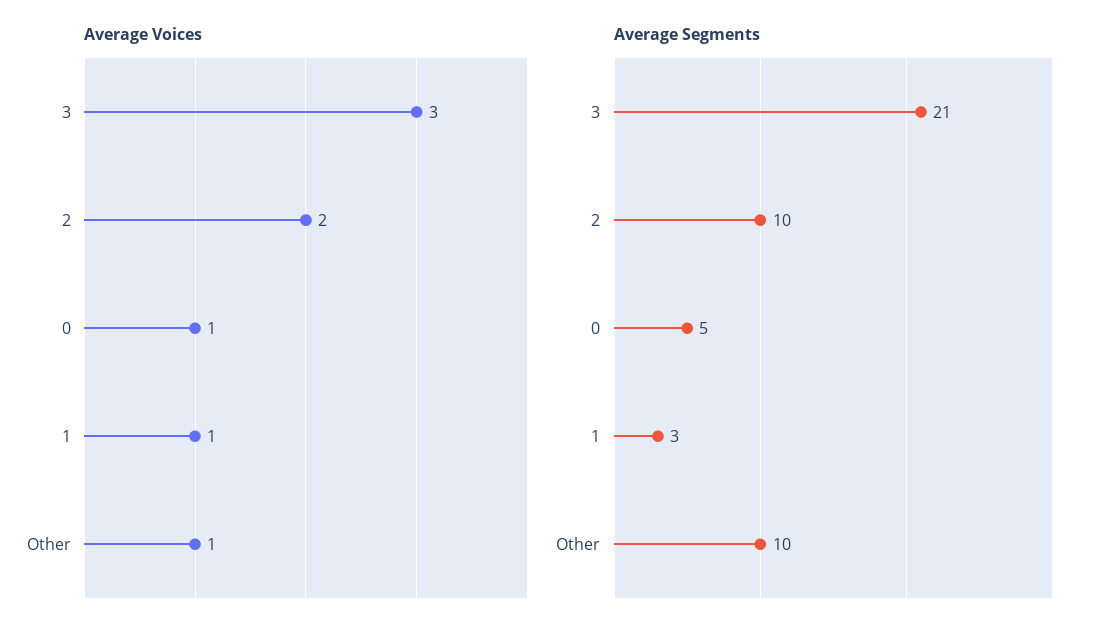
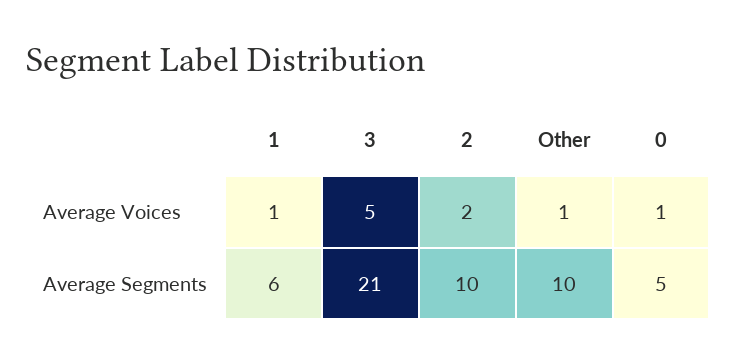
Average Voices, 3: 3 -> 5
Average Segments, 1: 3 -> 6

